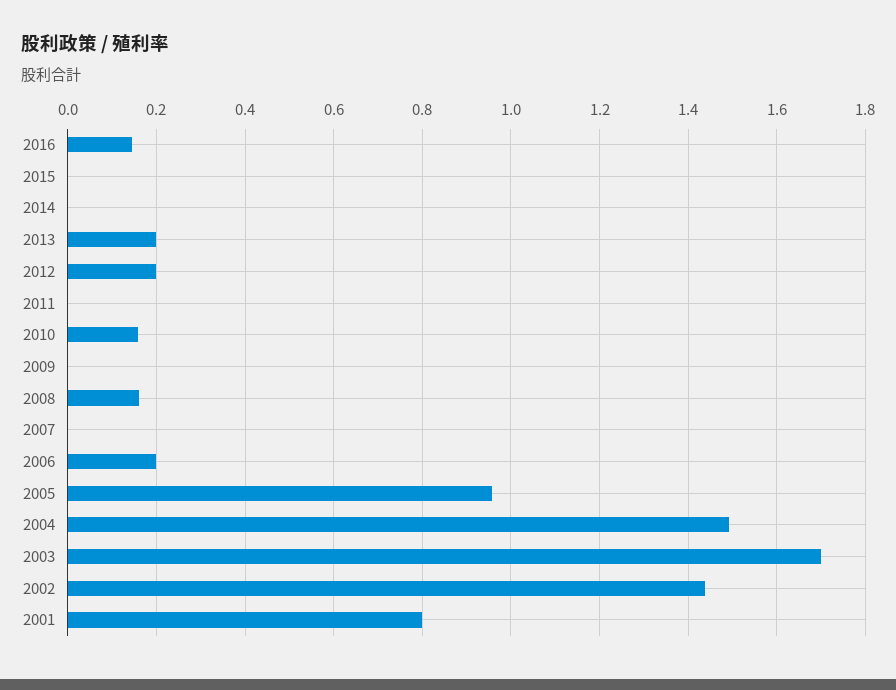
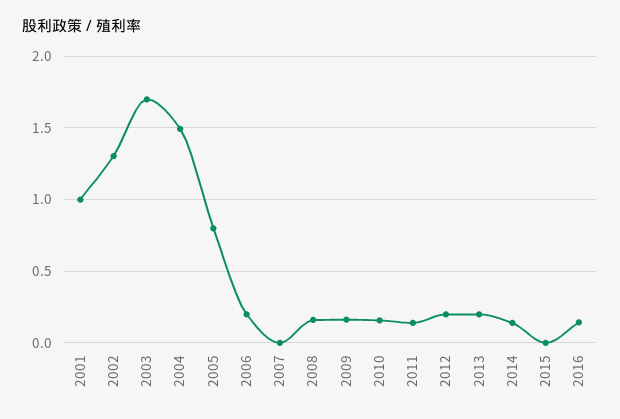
2014: 0 -> 0.15
2011: 0 -> 0.15
2009: 0 -> 0.15
2005: 0.96 -> 0.8
2002: 1.44 -> 1.3
2001: 0.8 -> 1

